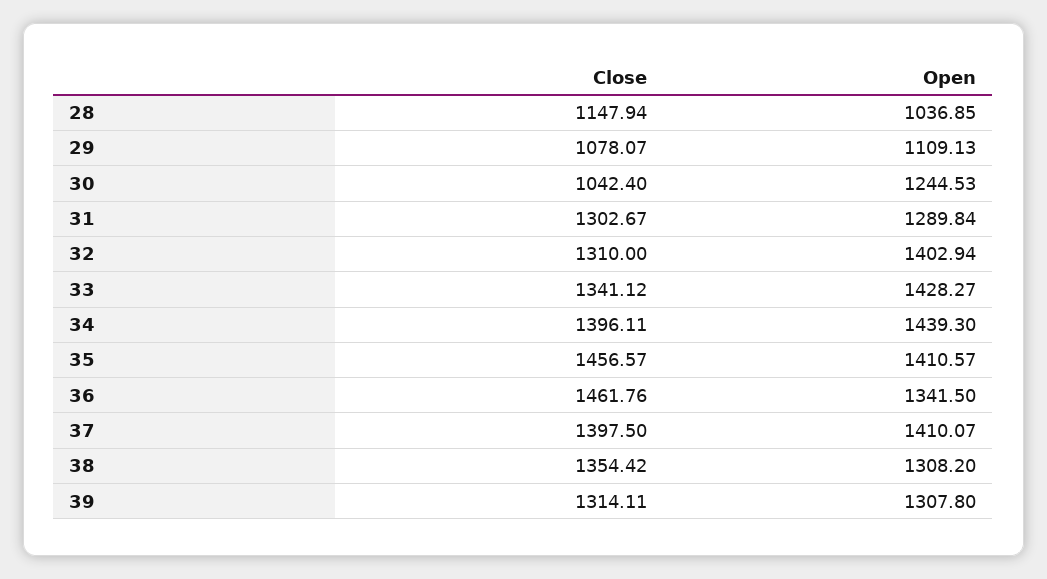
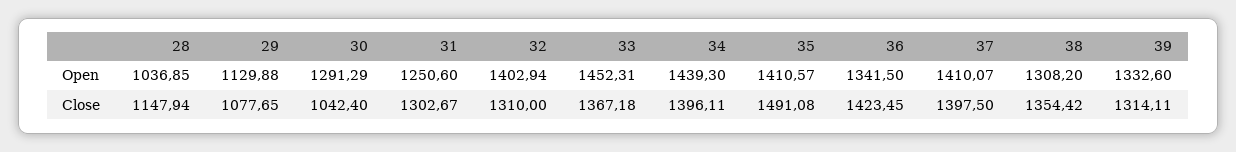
Close, 29: 1078.07 -> 1077.65
Open, 29: 1109.13 -> 1129.88
Open, 30: 1244.53 -> 1291.29
Open, 31: 1289.84 -> 1250.6
Close, 33: 1341.12 -> 1367.18
Open, 33: 1428.27 -> 1452.31
Close, 35: 1456.57 -> 1491.08
Close, 36: 1461.76 -> 1423.45
Open, 39: 1307.8 -> 1332.6

